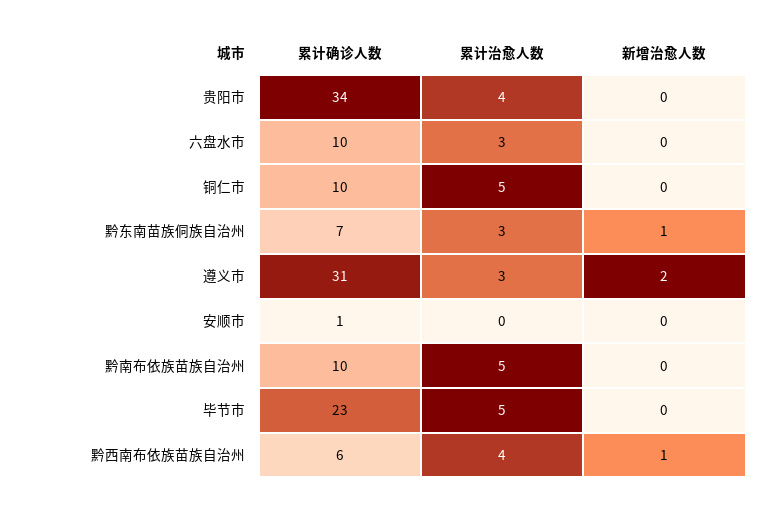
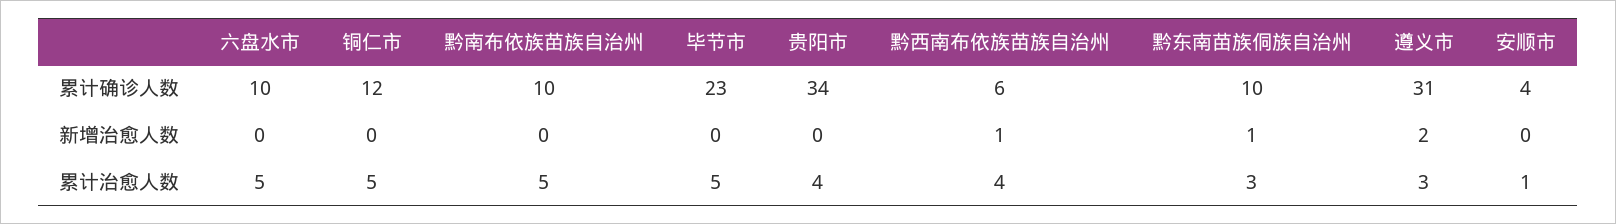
累计治愈人数, 六盘水市: 3 -> 5
累计确诊人数, 铜仁市: 10 -> 12
累计确诊人数, 黔东南苗族侗族自治州: 7 -> 10
累计确诊人数, 安顺市: 1 -> 4
累计治愈人数, 安顺市: 0 -> 1

